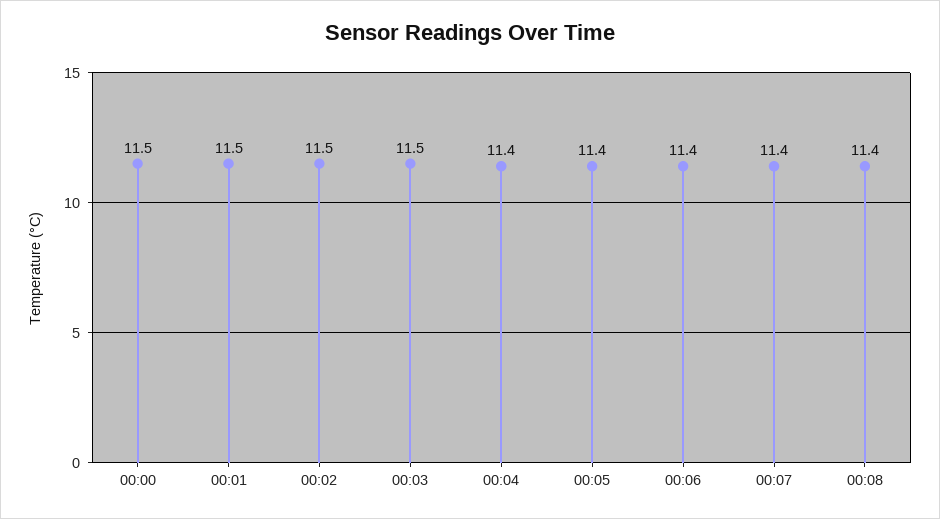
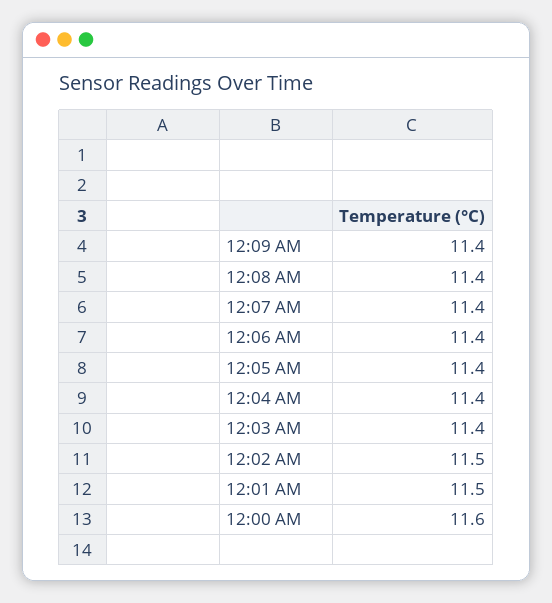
00:00: 11.5 -> 11.6
00:03: 11.5 -> 11.4
12:09 AM: none -> 11.4

